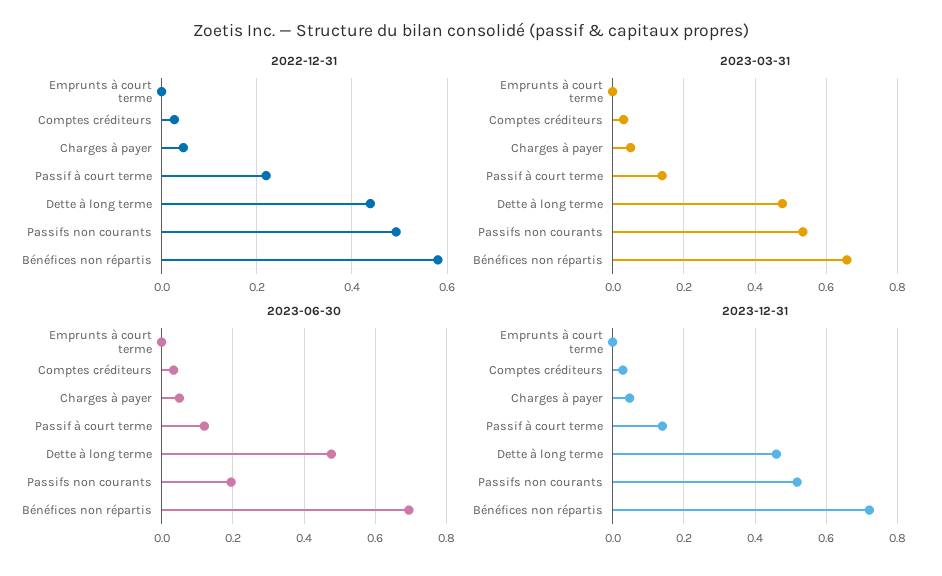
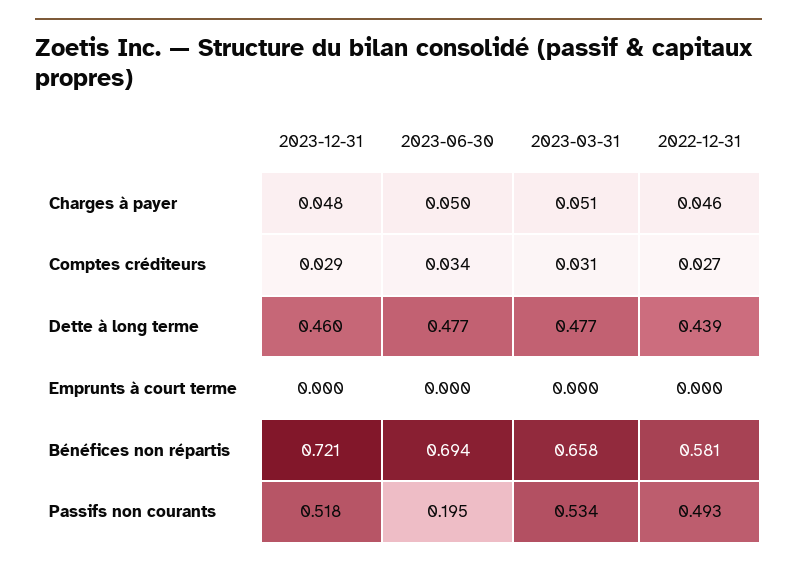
2022-12-31, Passif à court terme: 0.22 -> none
2023-03-31, Passif à court terme: 0.14 -> none
2023-06-30, Passif à court terme: 0.12 -> none
2023-12-31, Passif à court terme: 0.14 -> none

